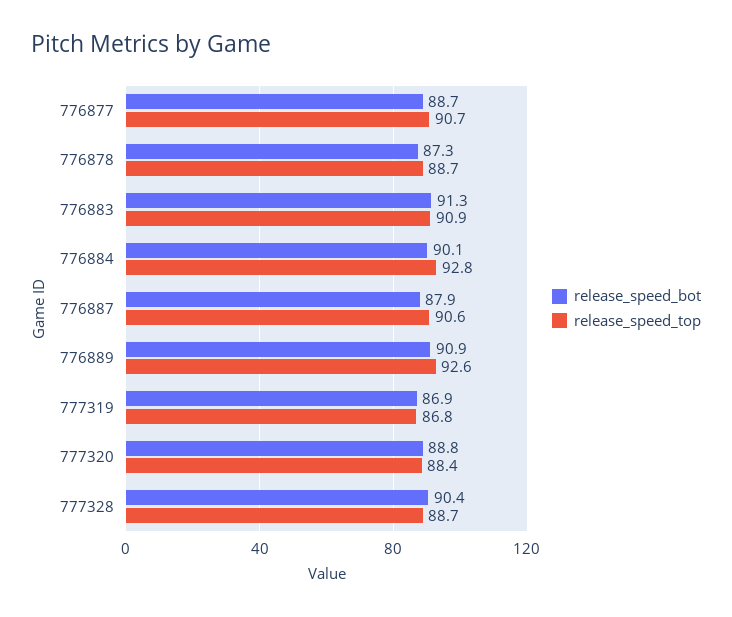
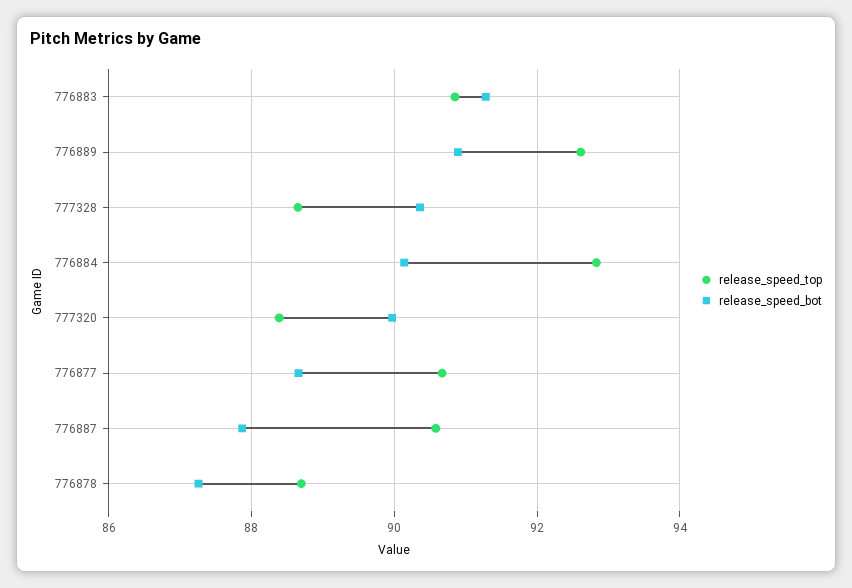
release_speed_bot, 777319: 86.9 -> none
release_speed_top, 777319: 86.8 -> none
release_speed_bot, 777320: 88.8 -> 90

